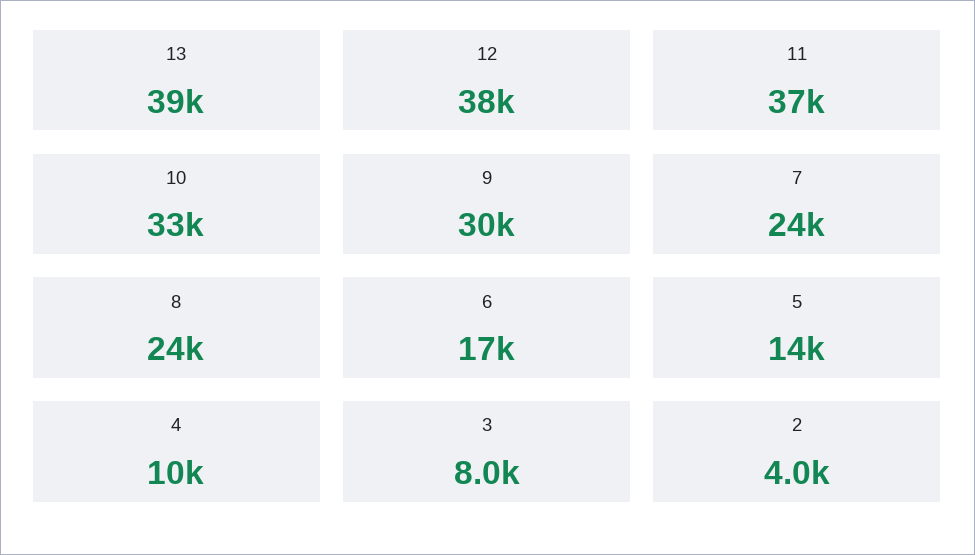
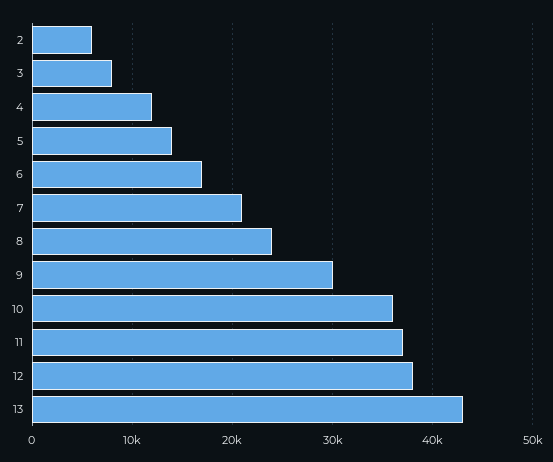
13: 39000 -> 43000
10: 33000 -> 36000
7: 24000 -> 21000
4: 10000 -> 12000
2: 4000 -> 6000

